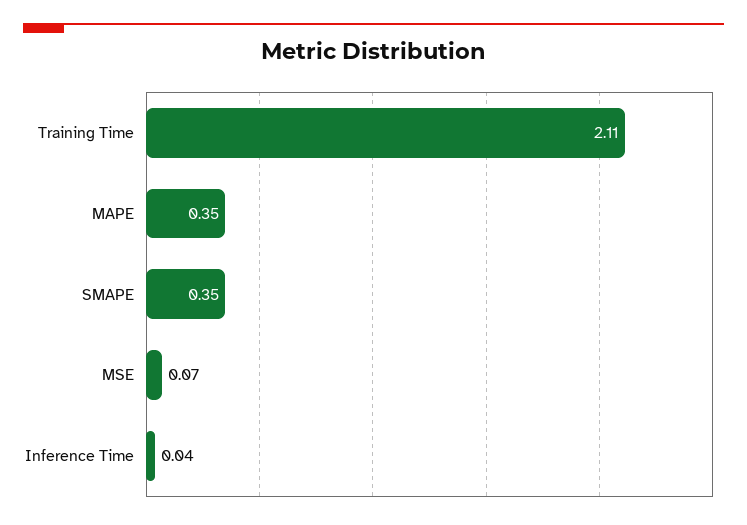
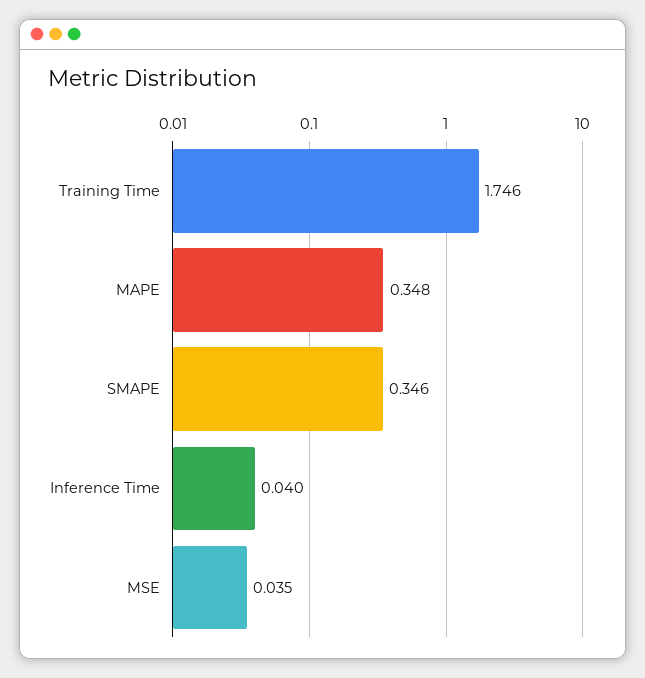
Training Time: 2.11 -> 1.746
MSE: 0.07 -> 0.035

